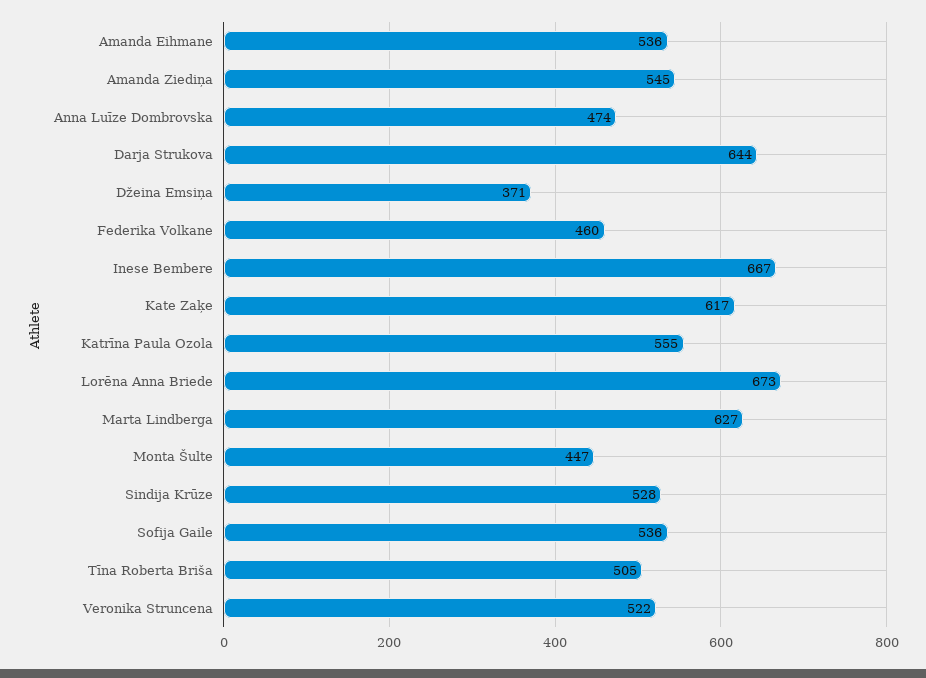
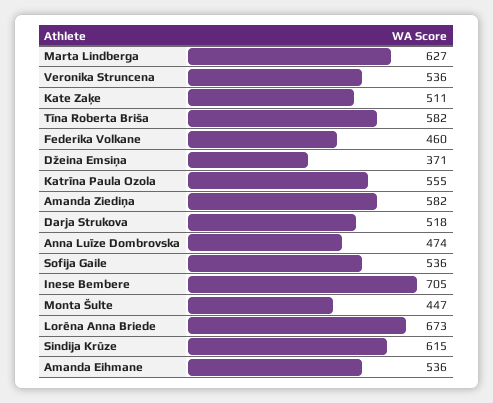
Amanda Ziediņa: 545 -> 582
Darja Strukova: 644 -> 518
Inese Bembere: 667 -> 705
Kate Zaķe: 617 -> 511
Sindija Krūze: 528 -> 615
Tīna Roberta Briša: 505 -> 582
Veronika Struncena: 522 -> 536

